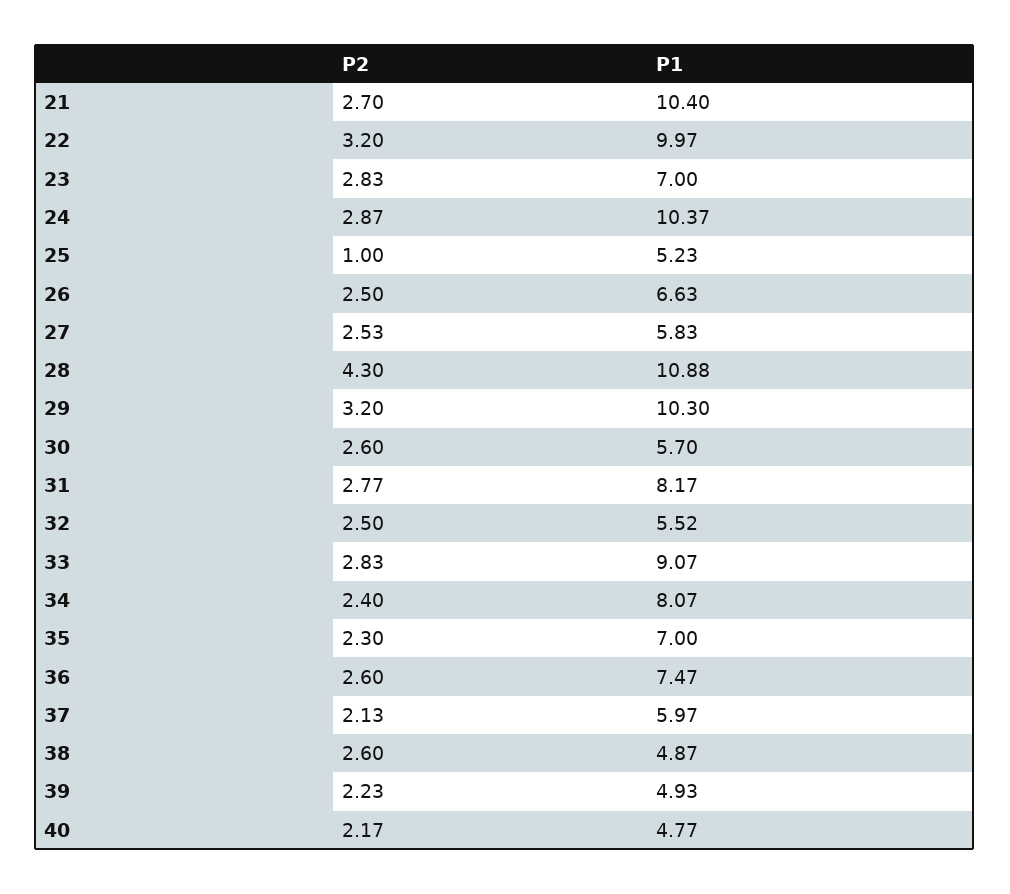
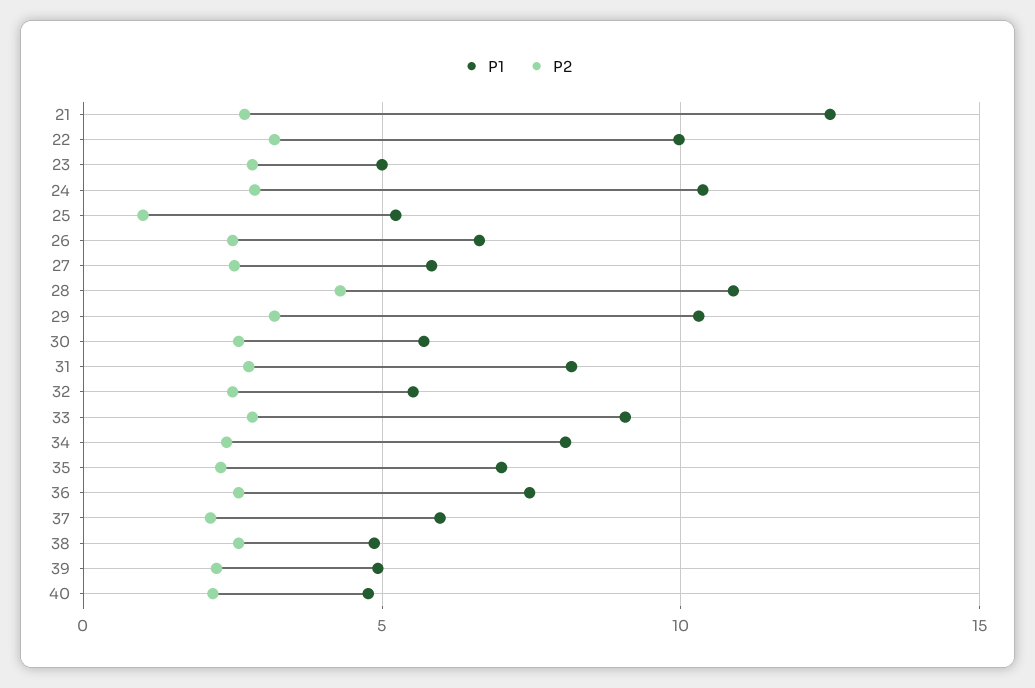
P1, 21: 10.4 -> 12.5
P1, 23: 7 -> 5

